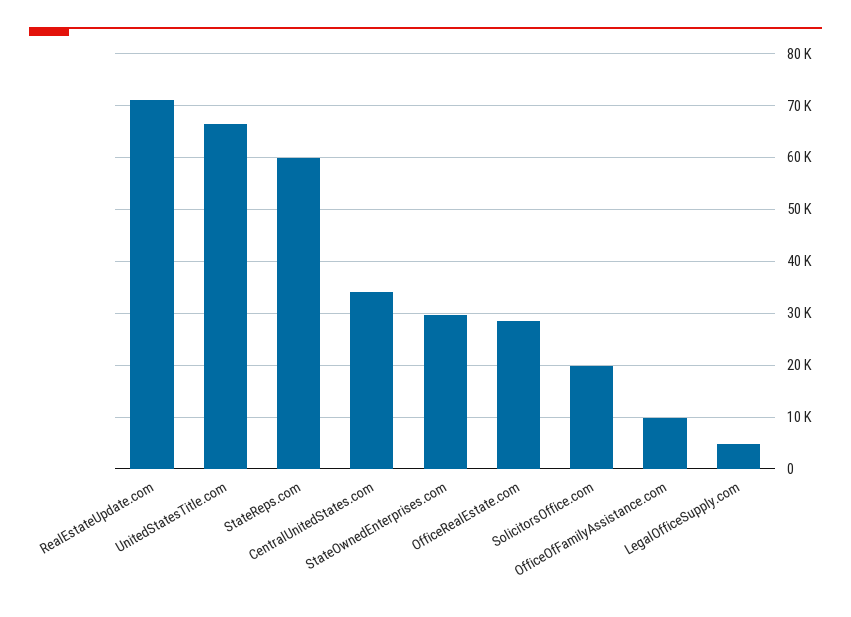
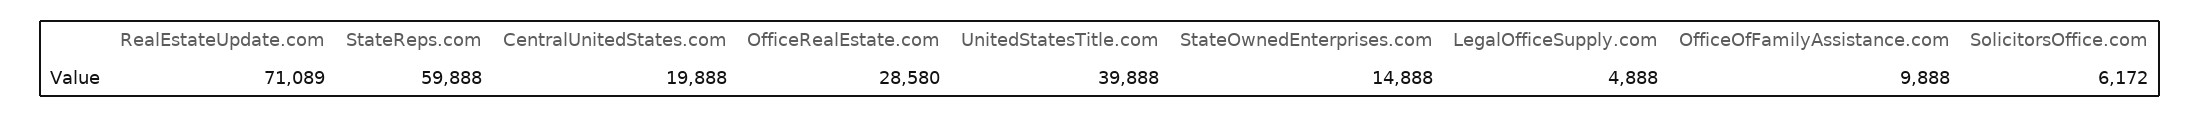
UnitedStatesTitle.com: 66000 -> 39888
CentralUnitedStates.com: 34000 -> 19888
StateOwnedEnterprises.com: 30000 -> 14888
SolicitorsOffice.com: 20000 -> 6172

